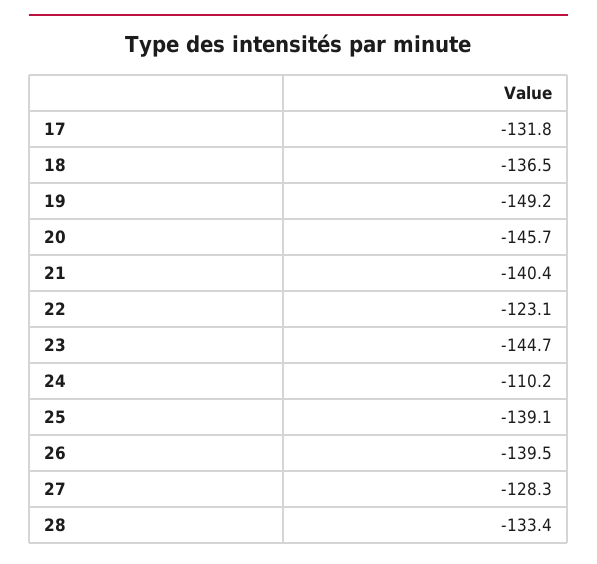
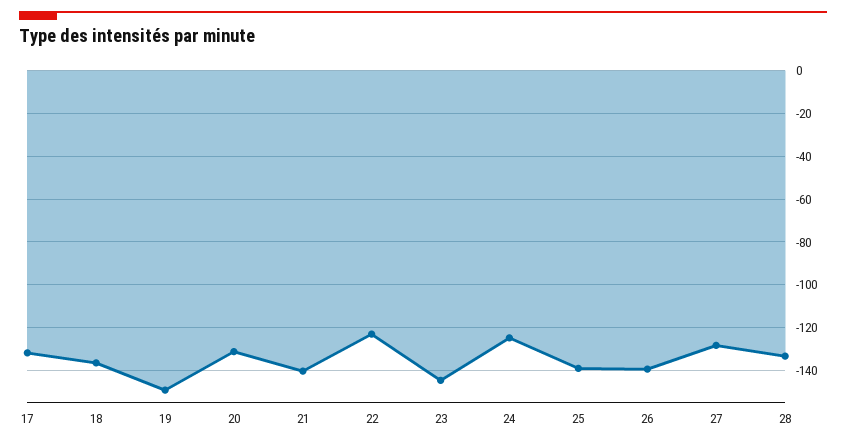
20: -145.7 -> -130
24: -110.2 -> -125

